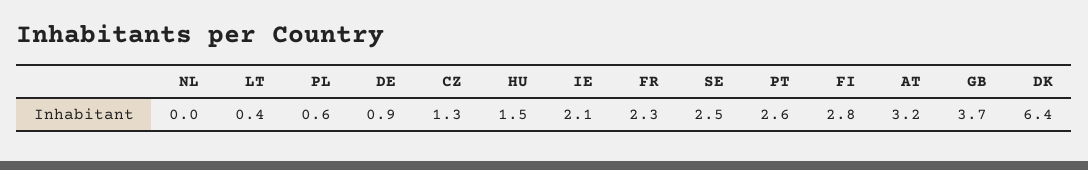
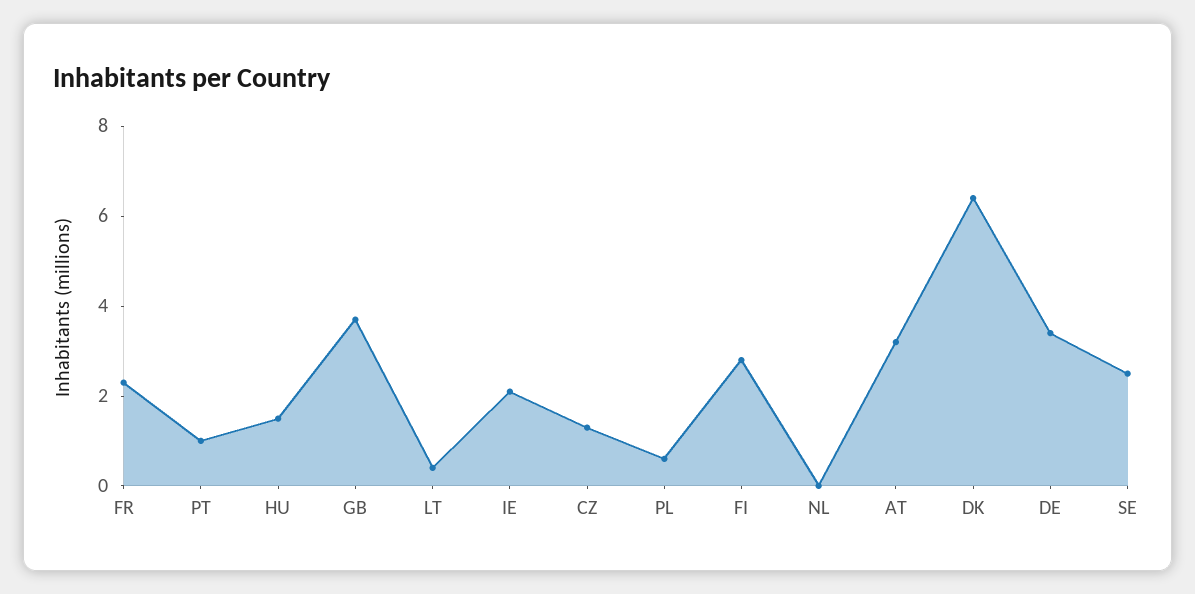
DE: 0.9 -> 3.5
PT: 2.6 -> 1

